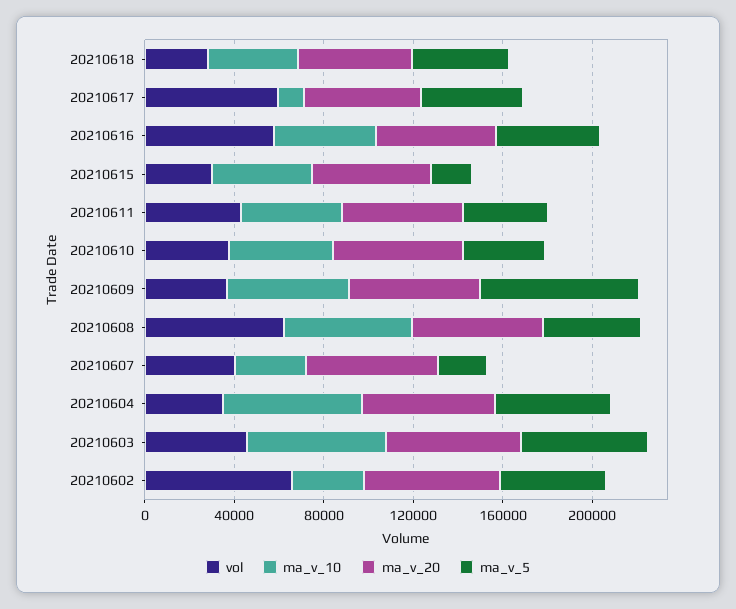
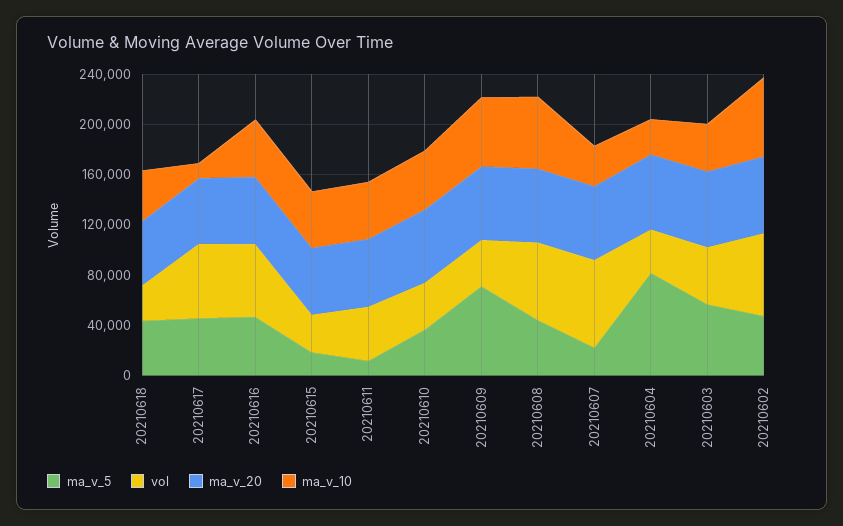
ma_v_5, 20210611: 40000 -> 10000
vol, 20210607: 40000 -> 70000
ma_v_10, 20210604: 60000 -> 30000
ma_v_5, 20210604: 50000 -> 80000
ma_v_10, 20210603: 60000 -> 40000
ma_v_10, 20210602: 30000 -> 60000

